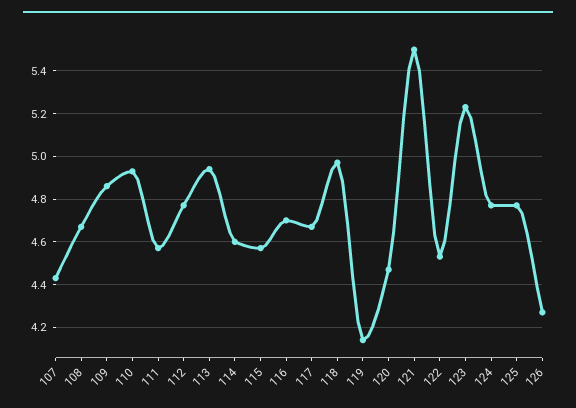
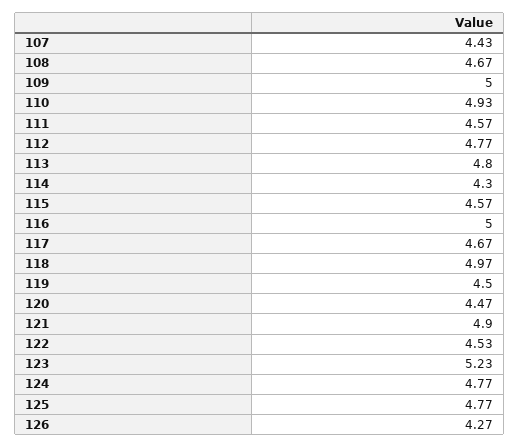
109: 4.85 -> 5
113: 4.95 -> 4.8
114: 4.6 -> 4.3
116: 4.7 -> 5
119: 4.15 -> 4.5
121: 5.5 -> 4.9

